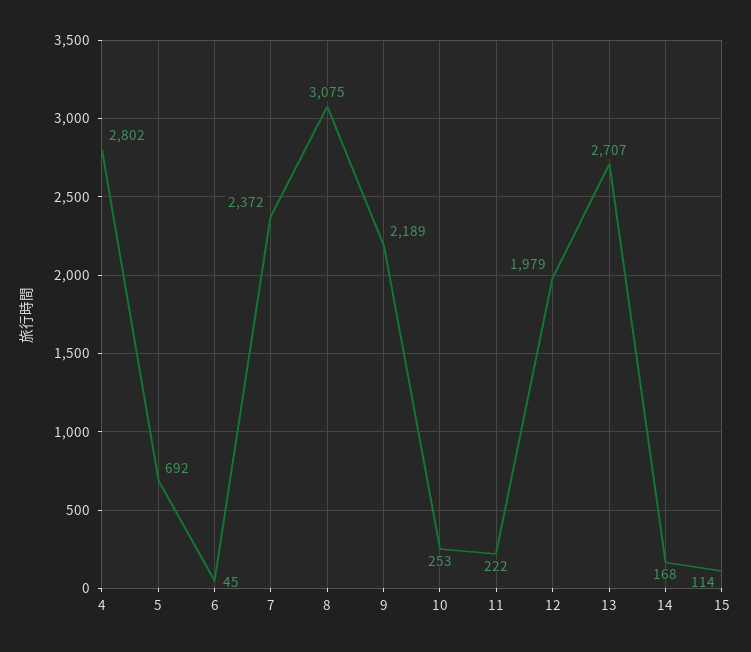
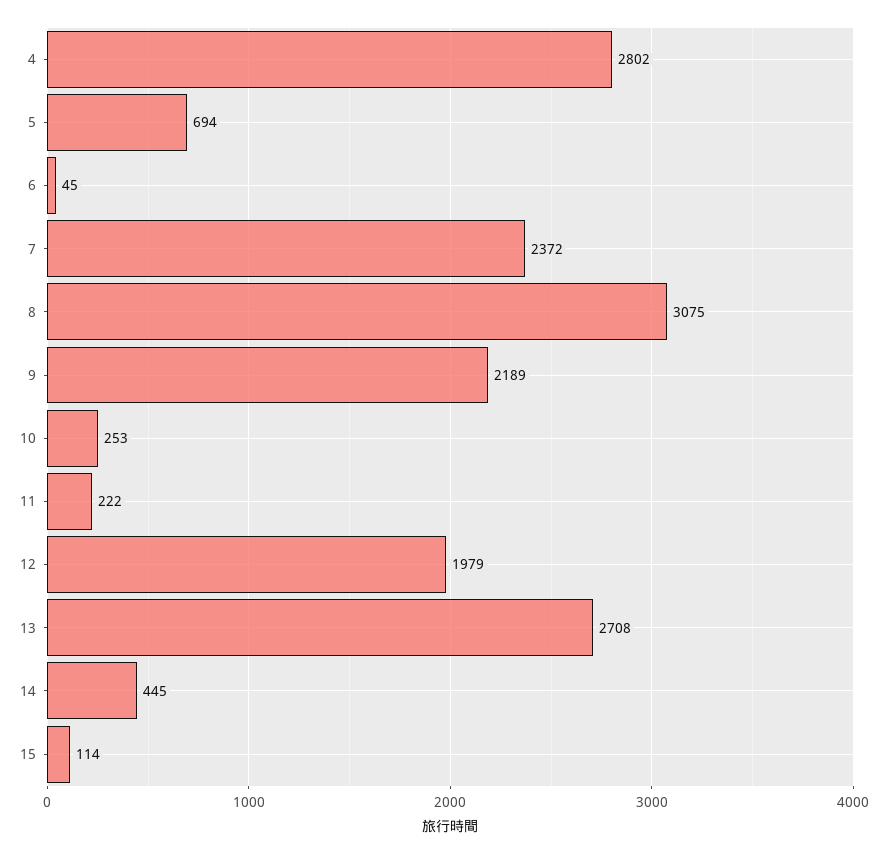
5: 692 -> 694
13: 2707 -> 2708
14: 168 -> 445

